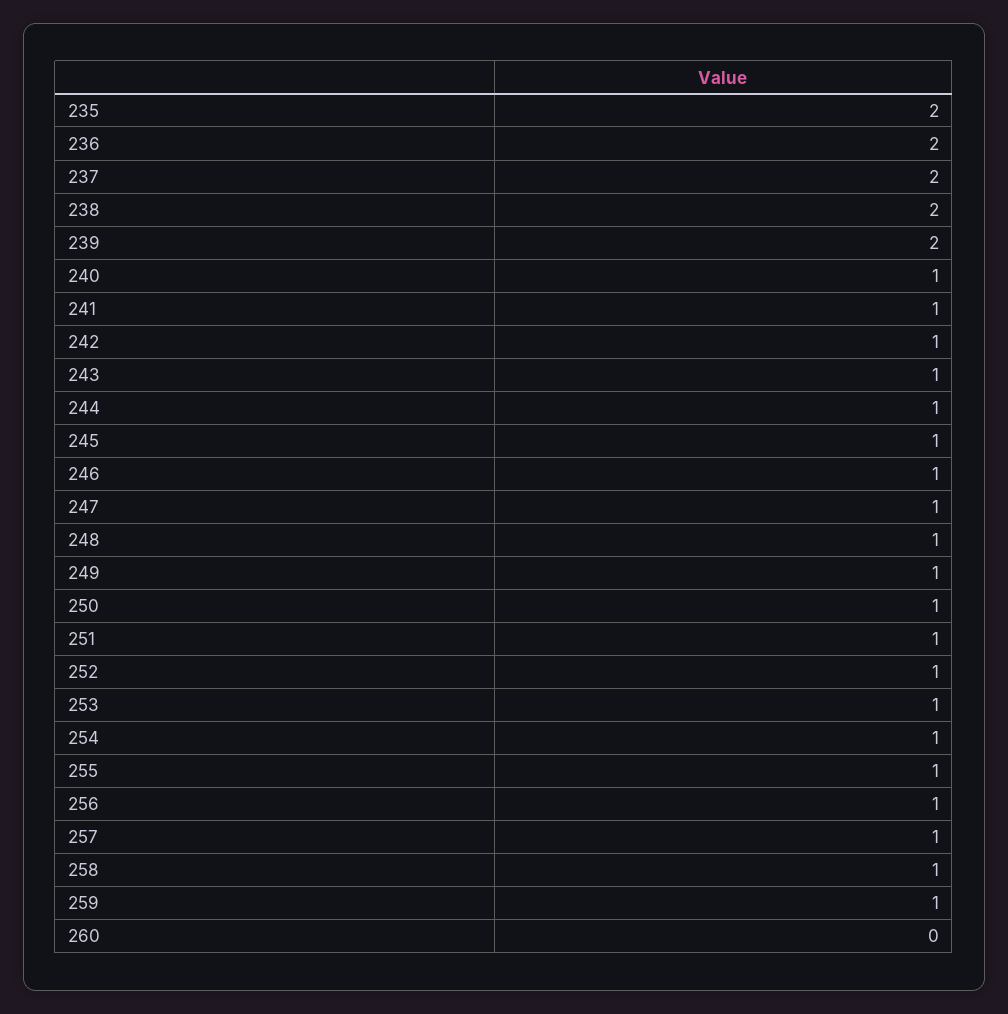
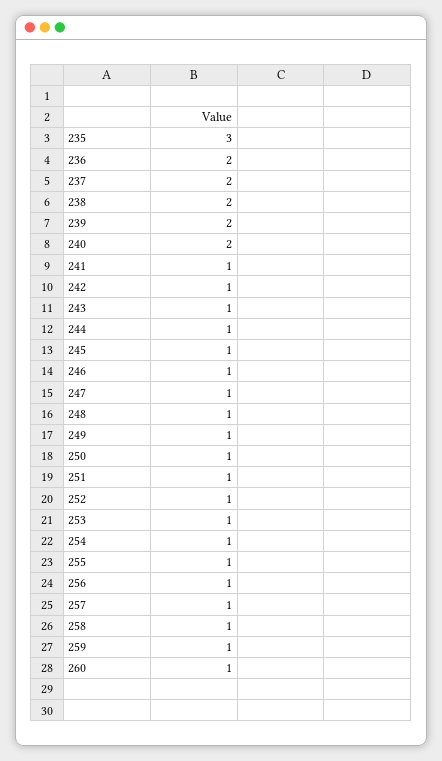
235: 2 -> 3
240: 1 -> 2
260: 0 -> 1

